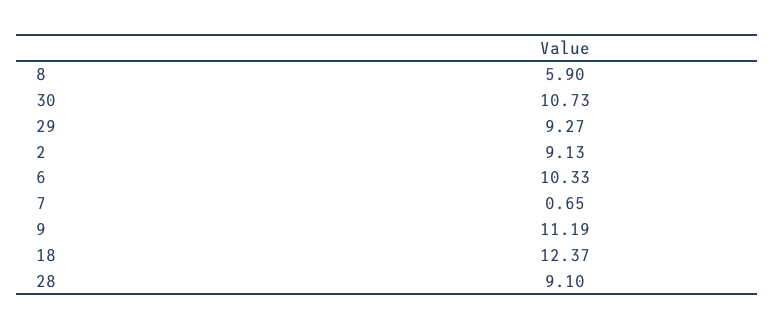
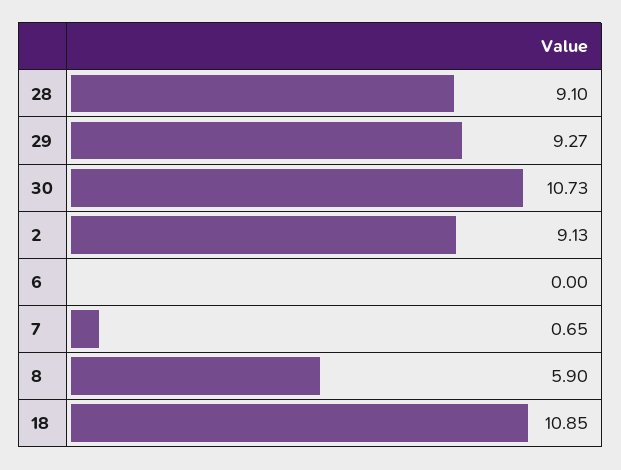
6: 10.33 -> 0
9: 11.19 -> none
18: 12.37 -> 10.85

